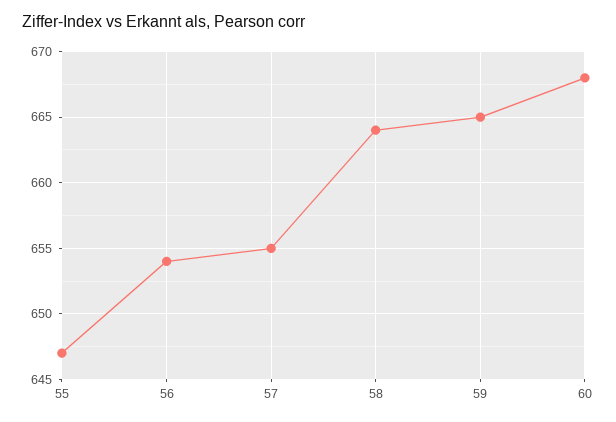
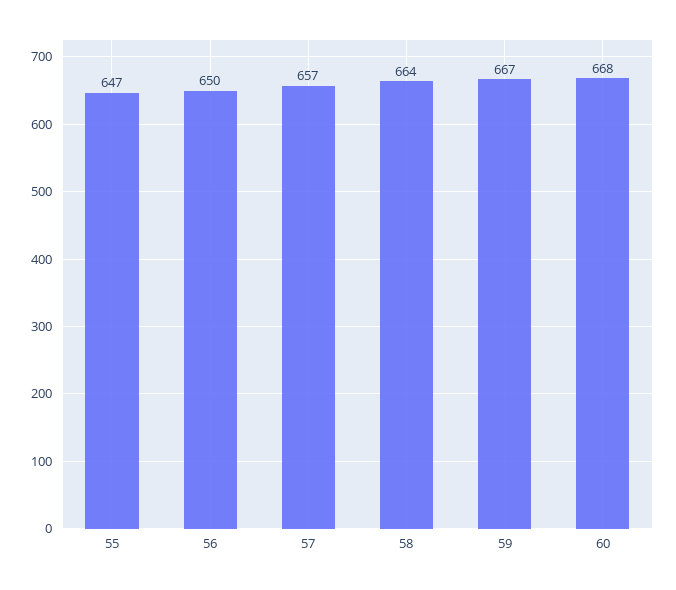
56: 654 -> 650
57: 655 -> 657
59: 665 -> 667

